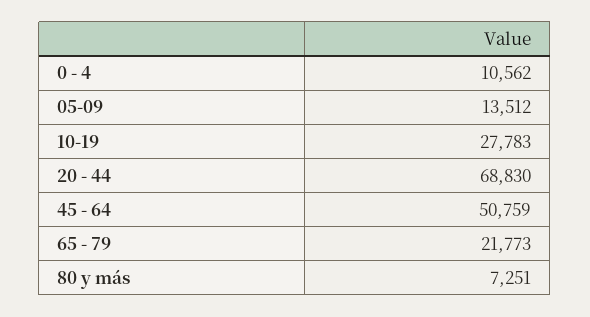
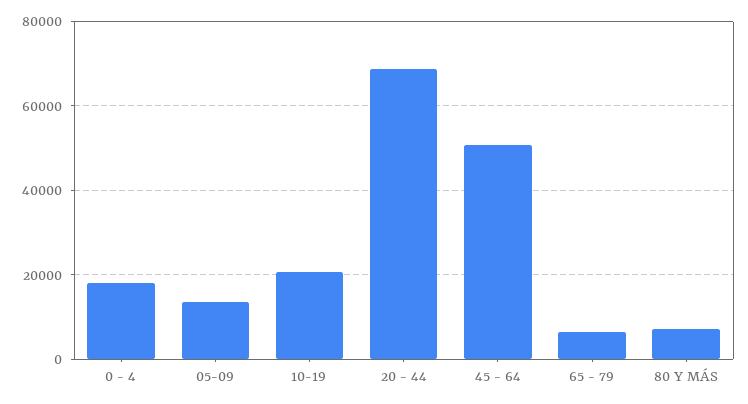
0 - 4: 10562 -> 18000
10-19: 27783 -> 20000
65 - 79: 21773 -> 6000

